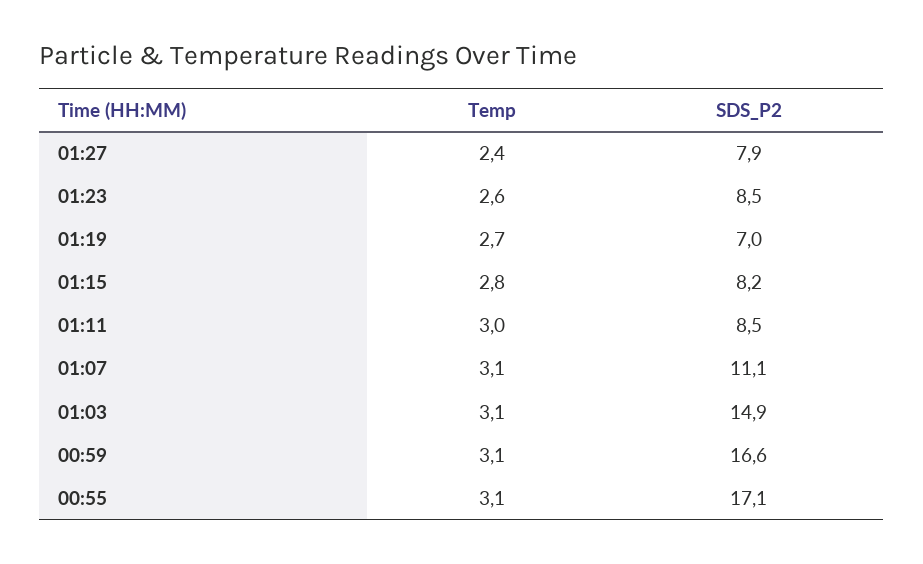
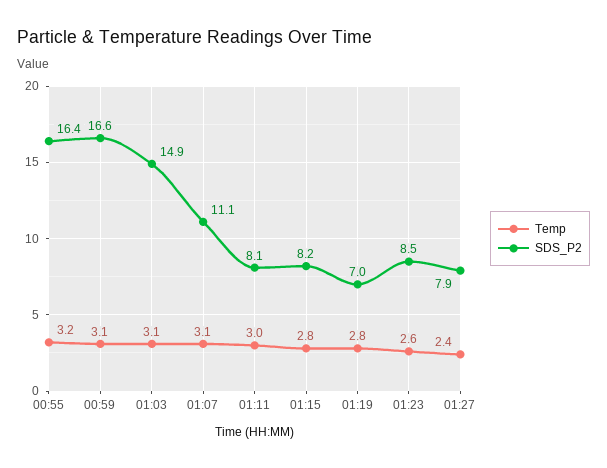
Temp, 01:19: 2.7 -> 2.8
SDS_P2, 01:11: 8.5 -> 8.1
Temp, 00:55: 3.1 -> 3.2
SDS_P2, 00:55: 17.1 -> 16.4

